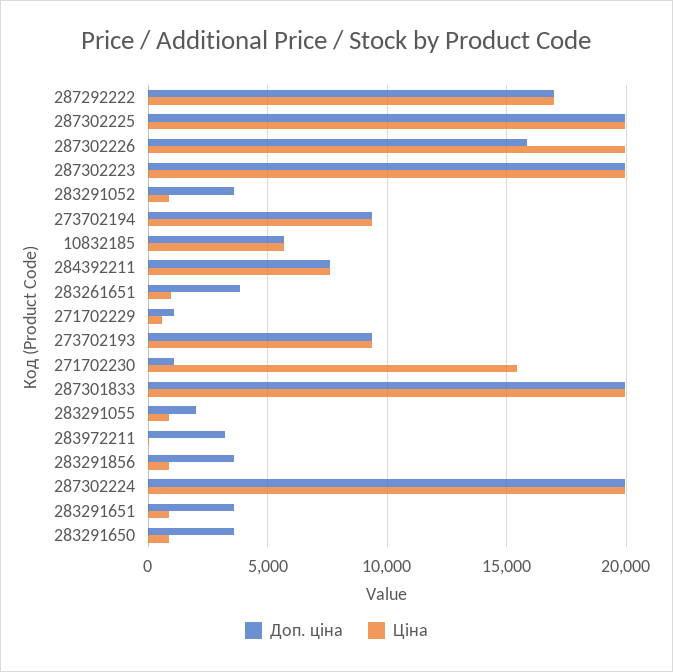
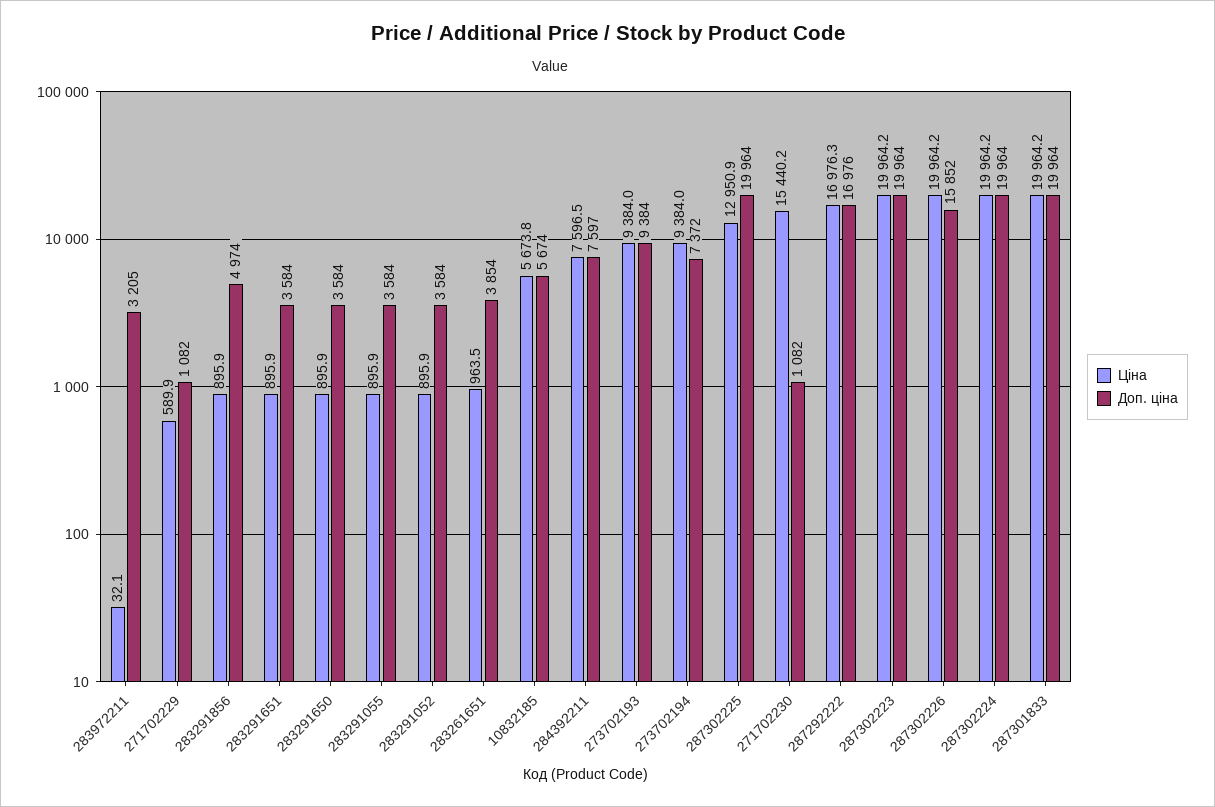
Ціна, 287302225: 20000 -> 12950.9
Доп. ціна, 273702194: 9500 -> 7372
Доп. ціна, 283291055: 2000 -> 3584
Доп. ціна, 283291856: 3500 -> 4974

